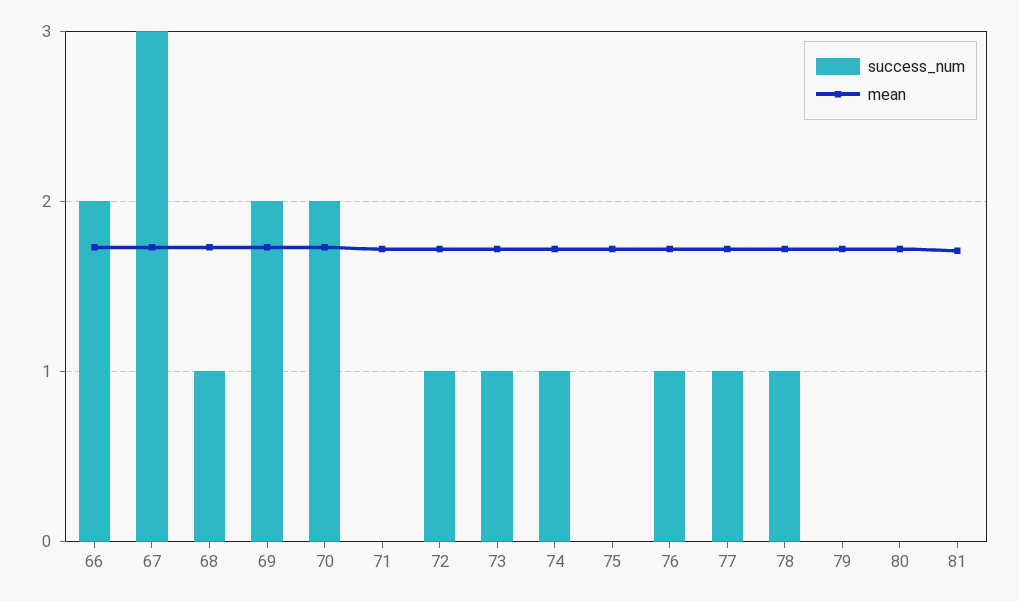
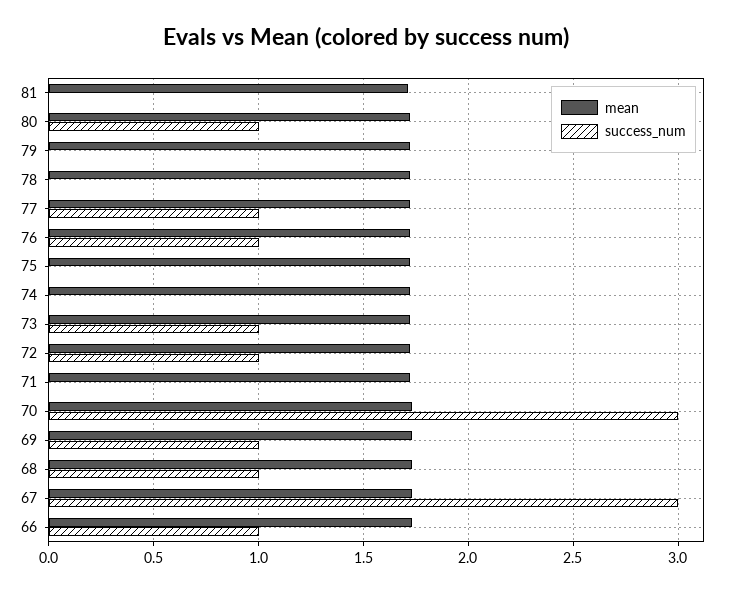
success_num, 66: 2 -> 1
success_num, 69: 2 -> 1
success_num, 70: 2 -> 3
success_num, 74: 1 -> 0
success_num, 78: 1 -> 0
success_num, 80: 0 -> 1

